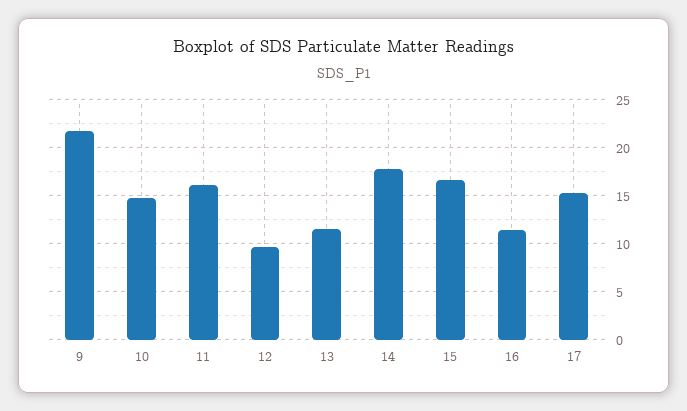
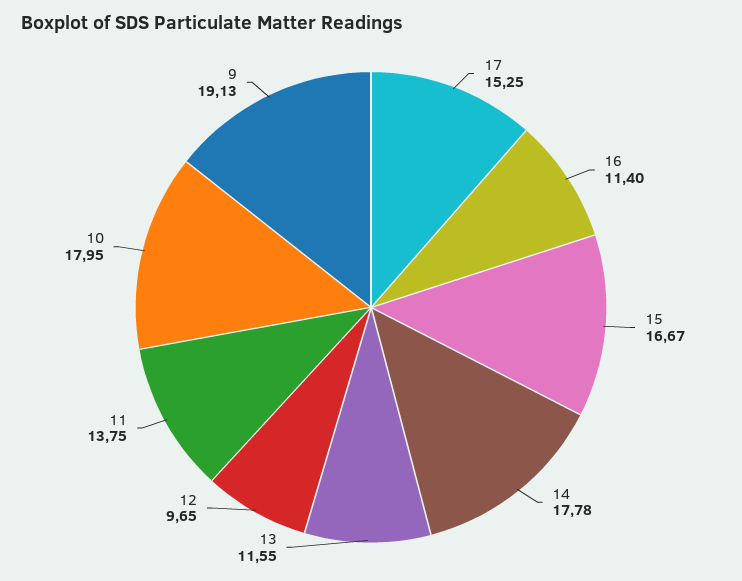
9: 22 -> 19.13
10: 15 -> 17.95
11: 16 -> 13.75

